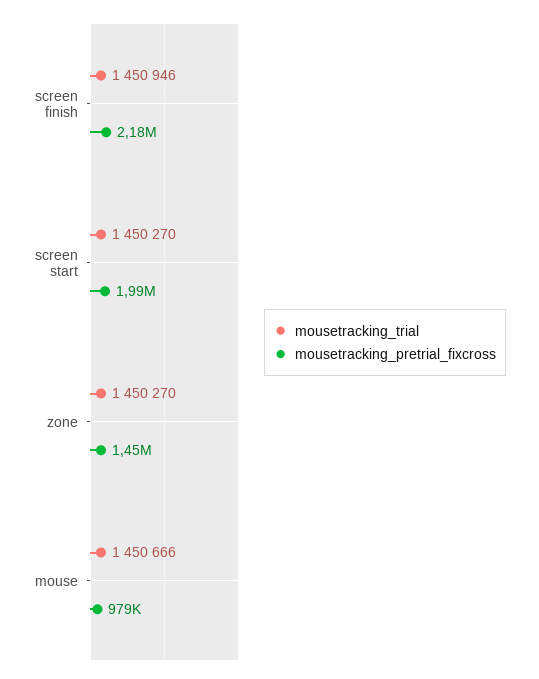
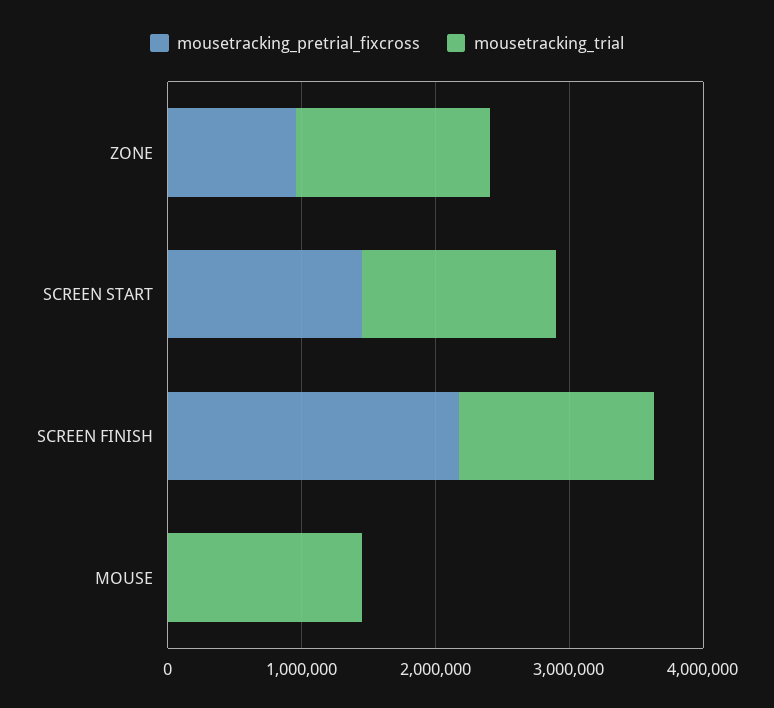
mousetracking_pretrial_fixcross, screen start: 1990000 -> 1400000
mousetracking_pretrial_fixcross, zone: 1450000 -> 1000000
mousetracking_pretrial_fixcross, mouse: 979000 -> 0

